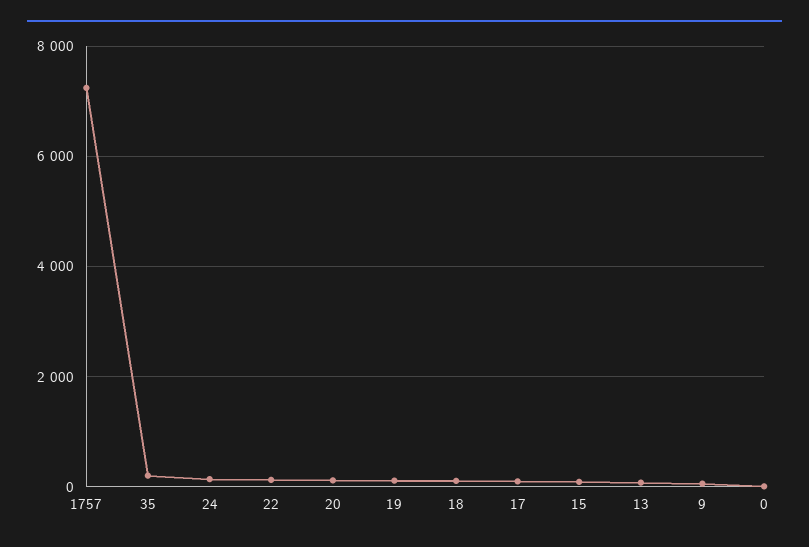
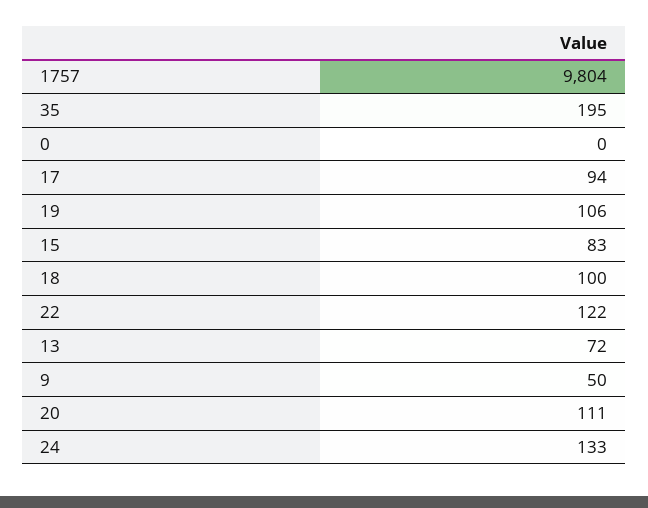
1757: 7200 -> 9804

